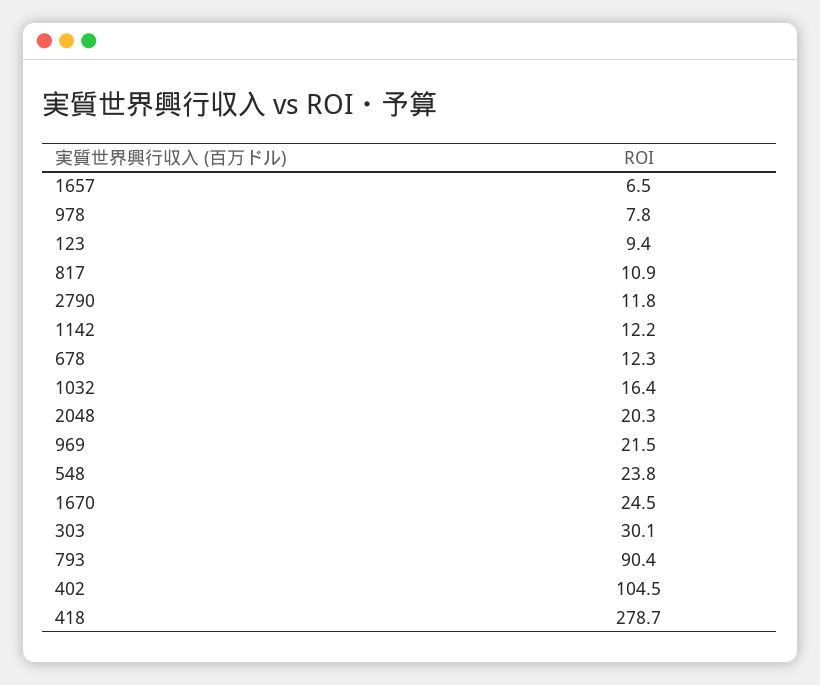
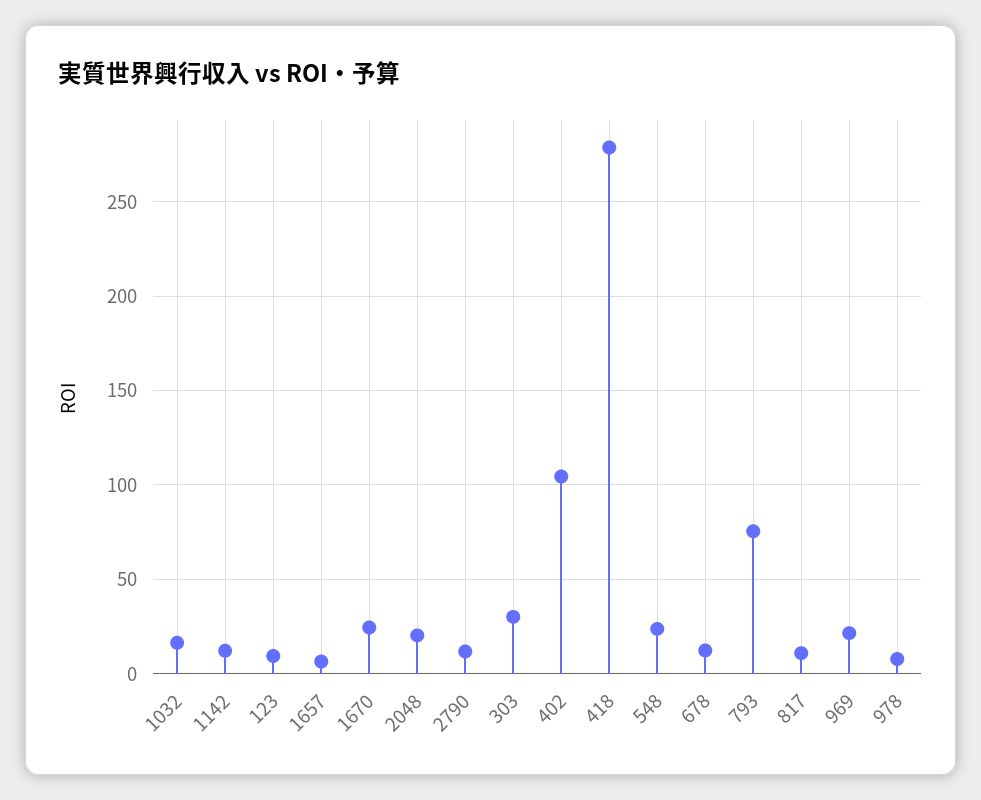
793: 90.4 -> 75

